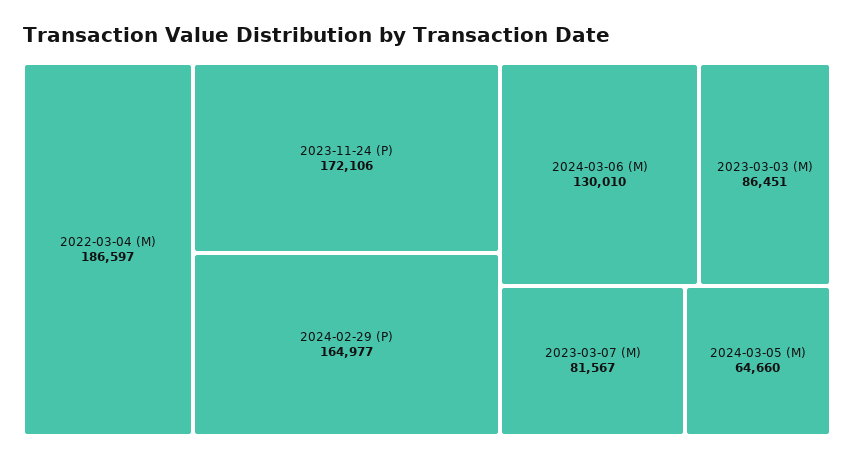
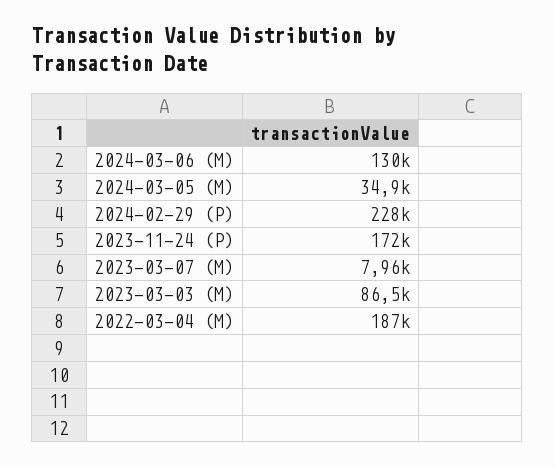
2024-02-29 (P): 164977 -> 228000
2023-03-07 (M): 81567 -> 7960
2024-03-05 (M): 64660 -> 34900

